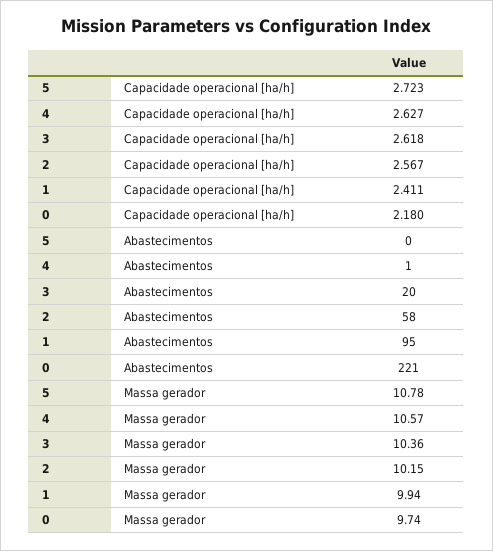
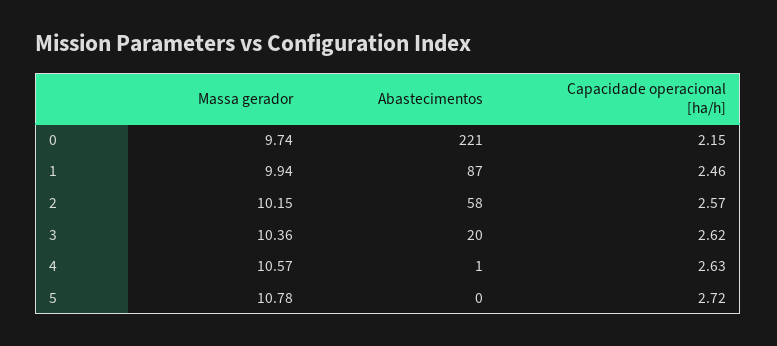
1, Capacidade operacional [ha/h]: 2.411 -> 2.46
0, Capacidade operacional [ha/h]: 2.18 -> 2.15
1, Abastecimentos: 95 -> 87

